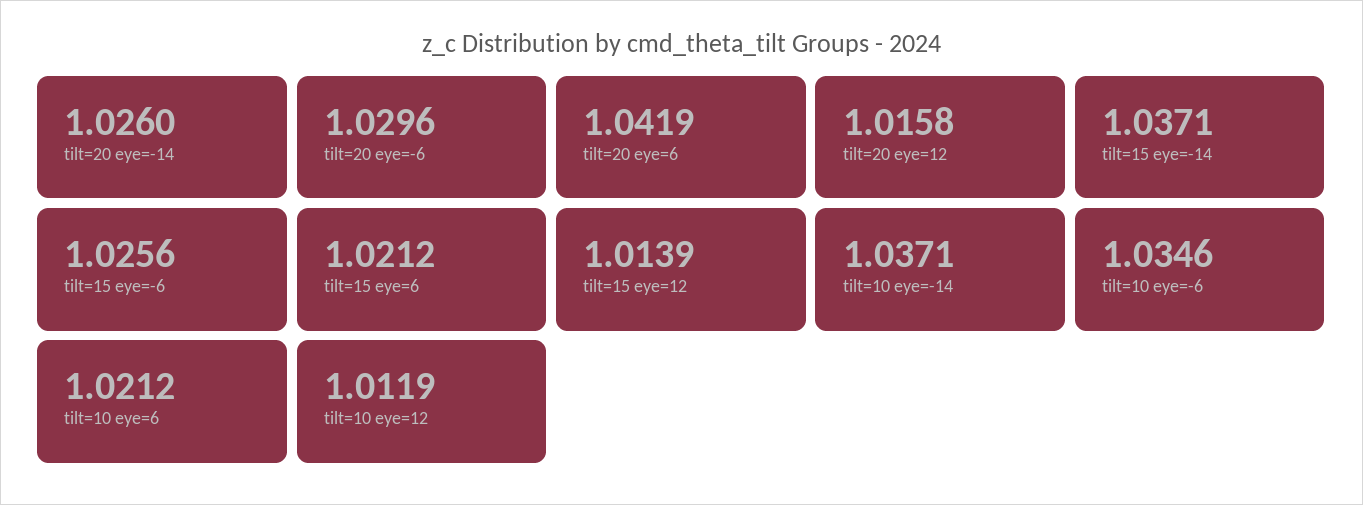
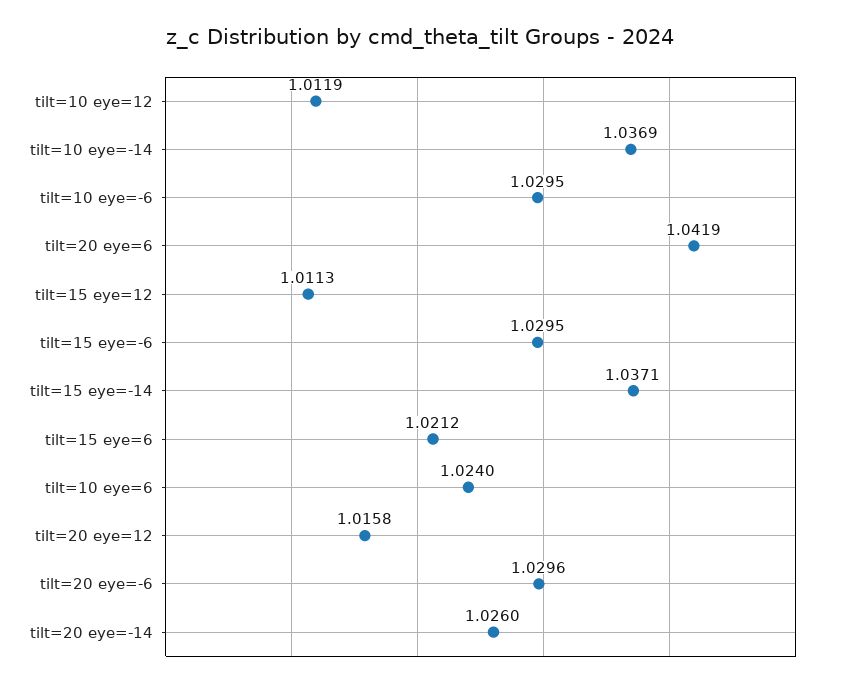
tilt=15 eye=-6: 1.0256 -> 1.0295
tilt=15 eye=12: 1.0139 -> 1.0113
tilt=10 eye=-14: 1.0371 -> 1.0369
tilt=10 eye=-6: 1.0346 -> 1.0295
tilt=10 eye=6: 1.0212 -> 1.024

